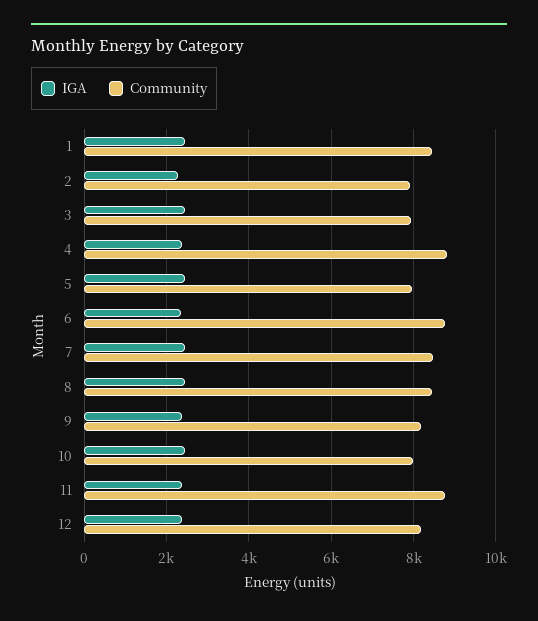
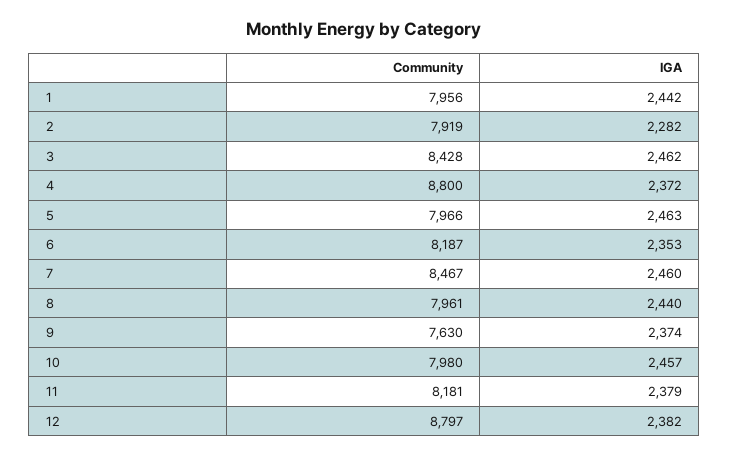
Community, 1: 8400 -> 7956
Community, 3: 8000 -> 8428
Community, 6: 8800 -> 8187
Community, 8: 8400 -> 7961
Community, 9: 8200 -> 7630
Community, 11: 8800 -> 8181
Community, 12: 8200 -> 8797

